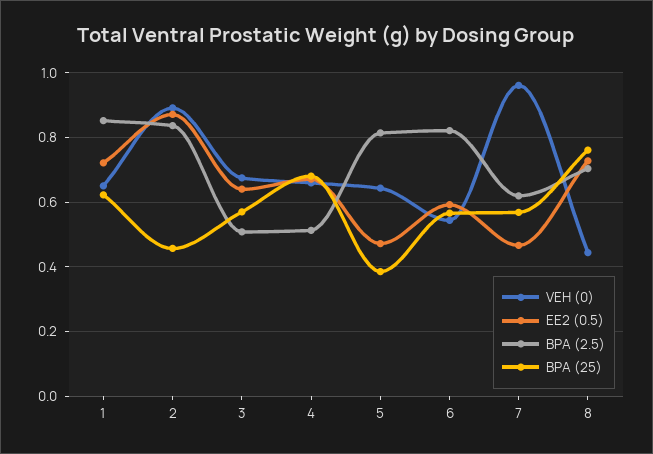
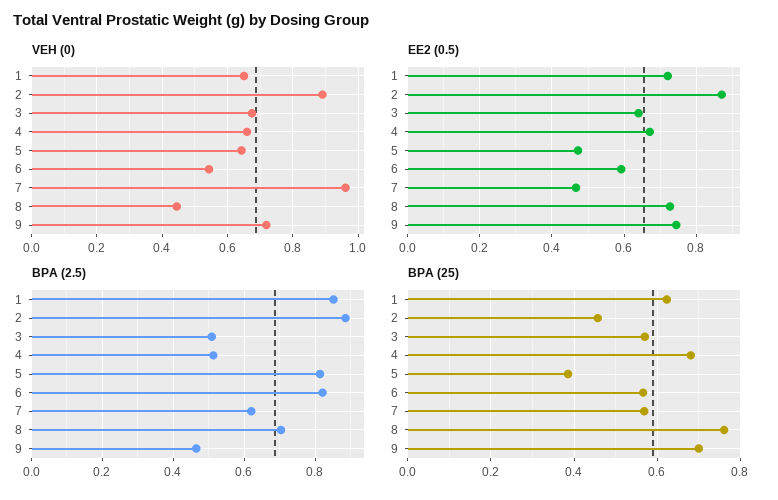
BPA (2.5), 2: 0.84 -> 0.88
VEH (0), 9: none -> 0.72
EE2 (0.5), 9: none -> 0.74
BPA (2.5), 9: none -> 0.46
BPA (25), 9: none -> 0.7

